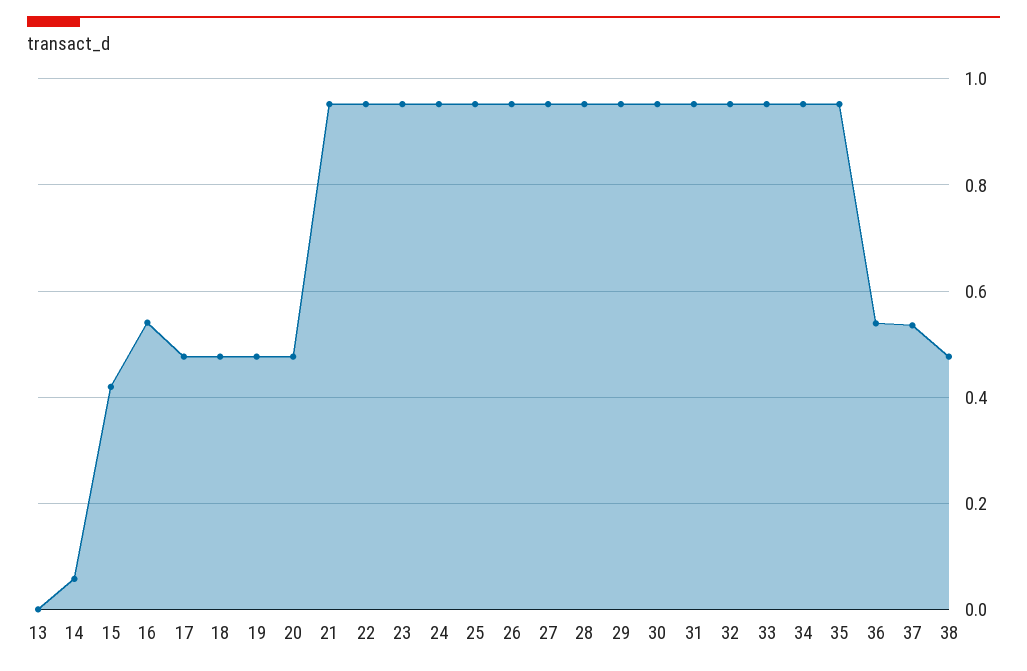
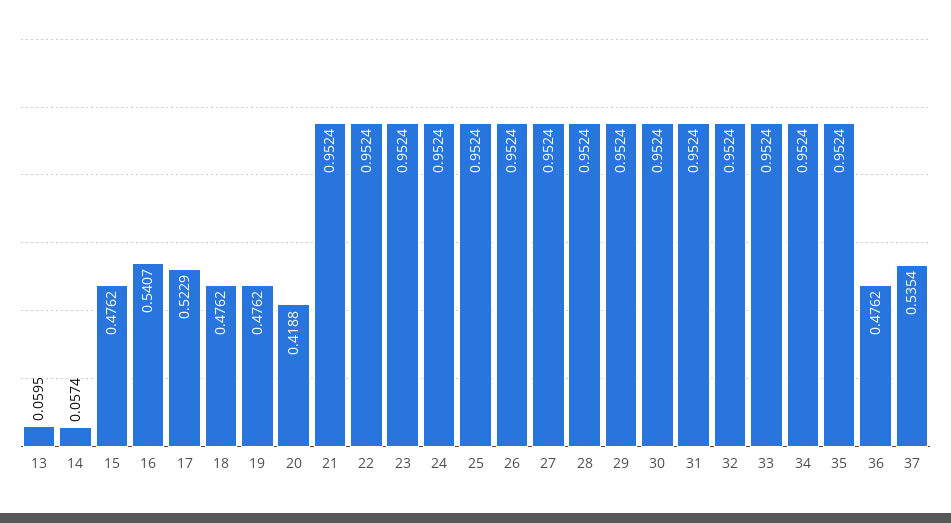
13: 0 -> 0.0595
15: 0.42 -> 0.4762
17: 0.48 -> 0.5229
20: 0.48 -> 0.4188
36: 0.54 -> 0.4762
38: 0.48 -> none

